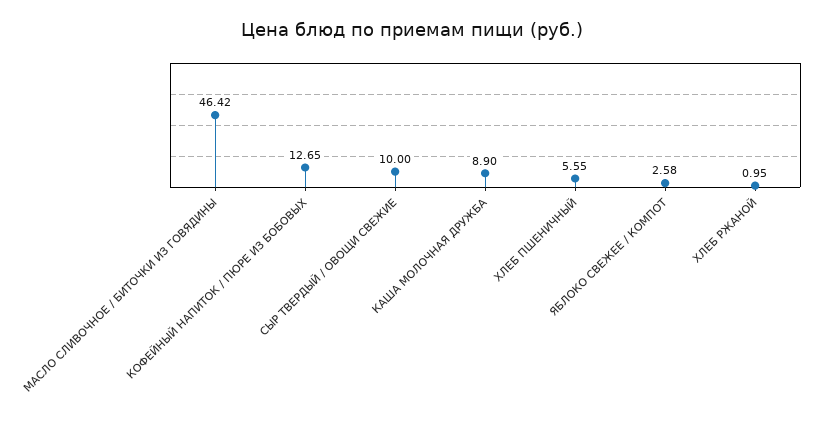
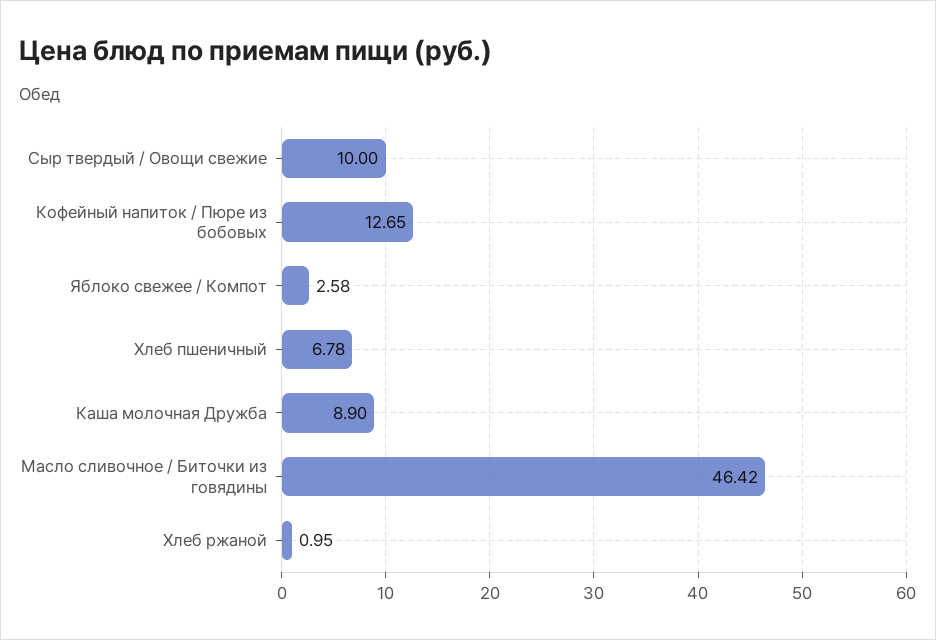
ХЛЕБ ПШЕНИЧНЫЙ: 5.55 -> 6.78

